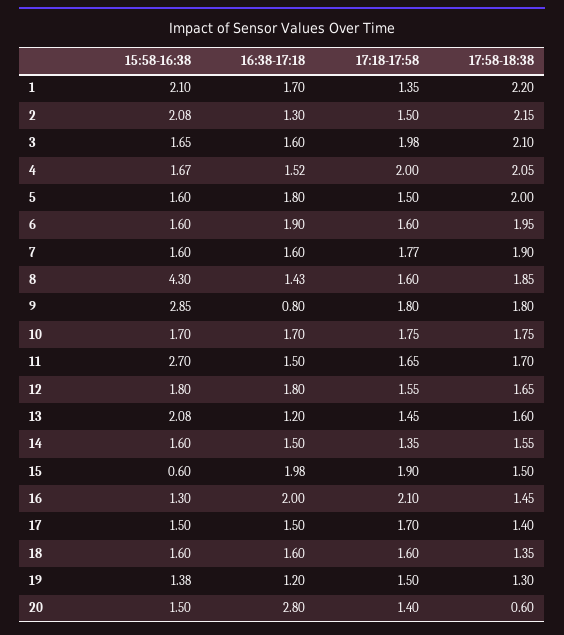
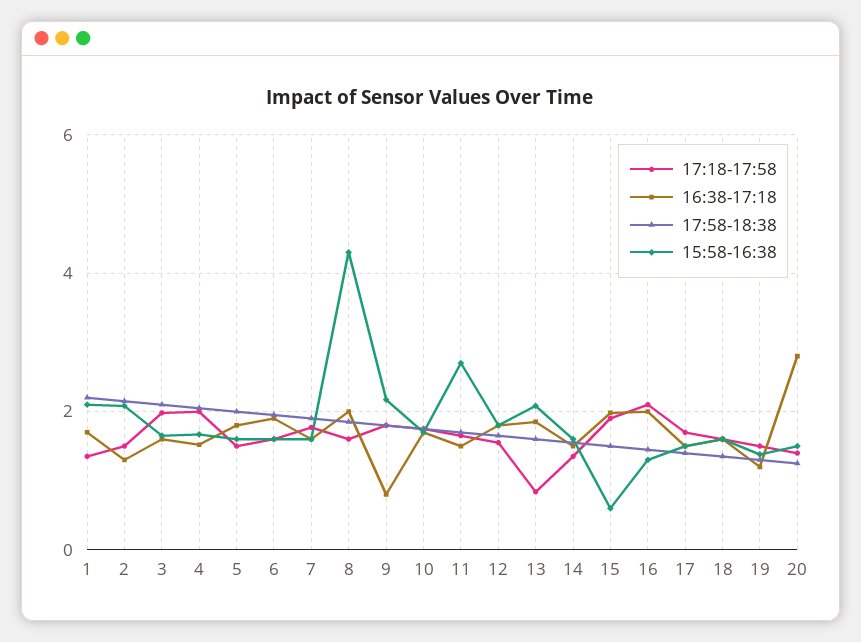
16:38-17:18, 8: 1.43 -> 2
15:58-16:38, 9: 2.85 -> 2.2
16:38-17:18, 13: 1.2 -> 1.8
17:18-17:58, 13: 1.45 -> 0.8
17:58-18:38, 20: 0.6 -> 1.2

